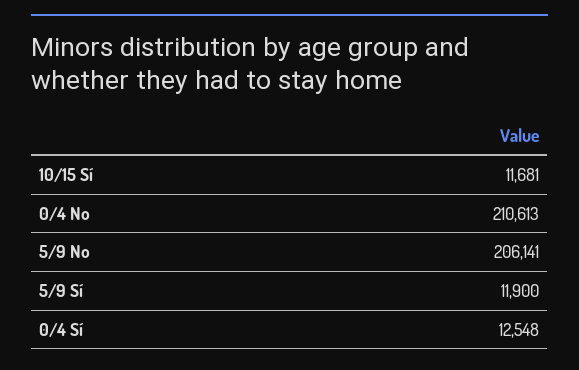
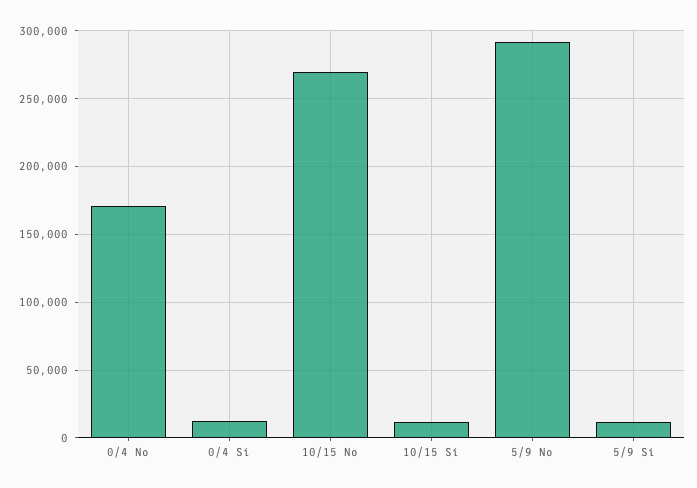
0/4 No: 210613 -> 170000
5/9 No: 206141 -> 290000
10/15 No: none -> 270000

